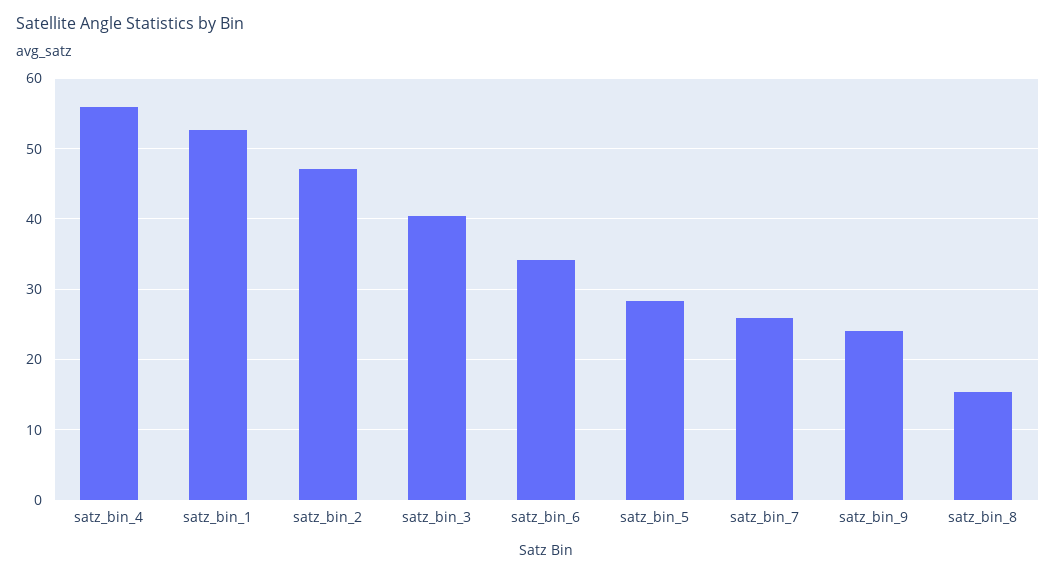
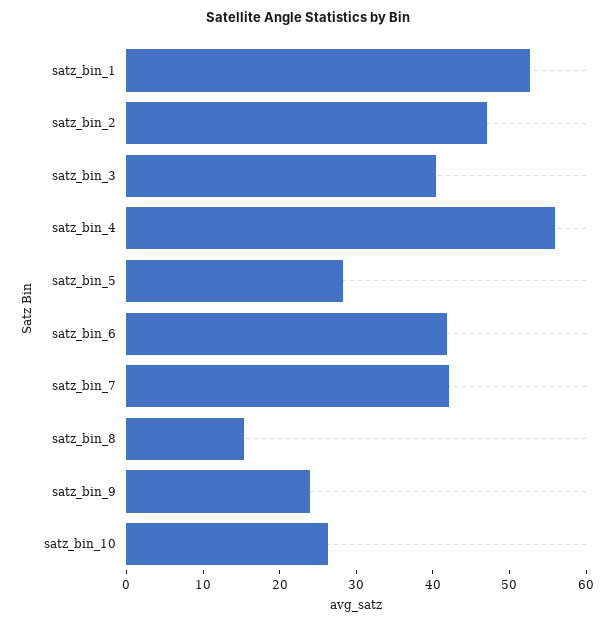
satz_bin_6: 34 -> 42
satz_bin_7: 26 -> 42
satz_bin_10: none -> 26

